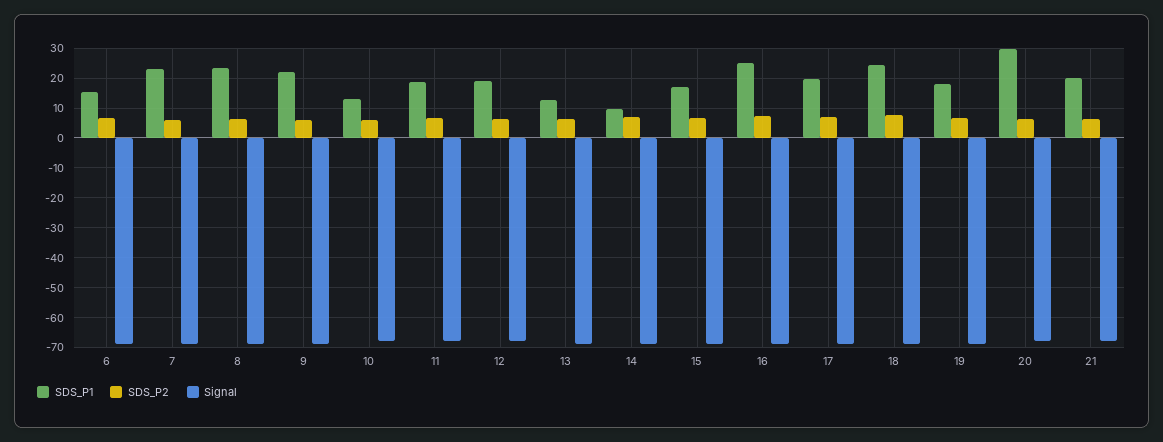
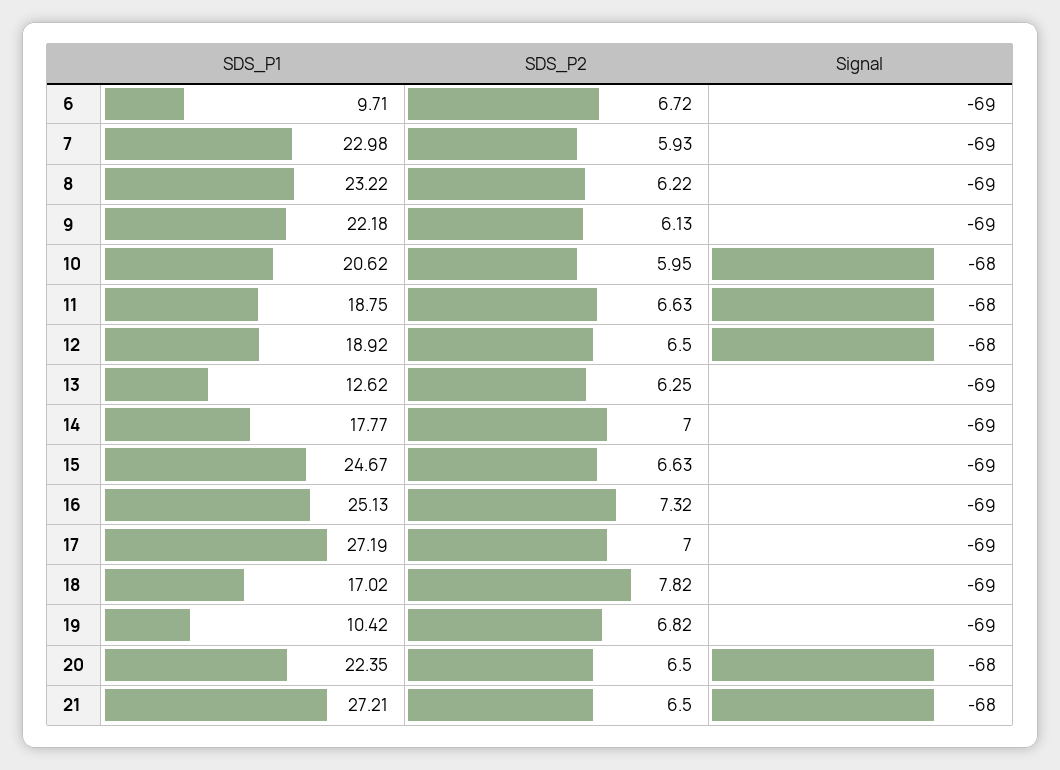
SDS_P1, 6: 15 -> 9.71
SDS_P1, 10: 12.5 -> 20.62
SDS_P1, 14: 10 -> 17.77
SDS_P1, 15: 17.5 -> 24.67
SDS_P1, 17: 20 -> 27.19
SDS_P1, 18: 25 -> 17.02
SDS_P1, 19: 17.5 -> 10.42
SDS_P1, 20: 30 -> 22.35
SDS_P1, 21: 20 -> 27.21

